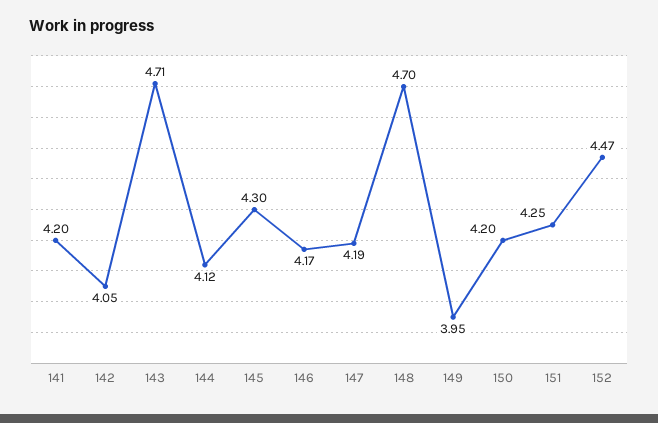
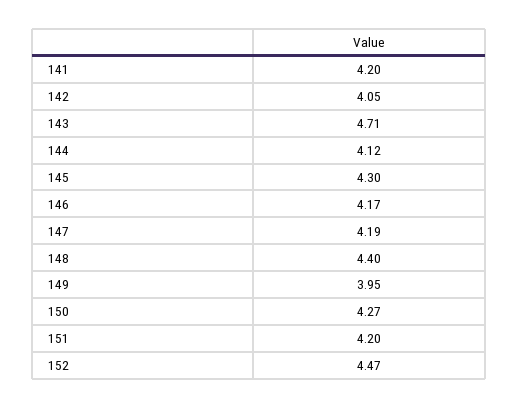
148: 4.7 -> 4.4
150: 4.2 -> 4.27
151: 4.25 -> 4.2

